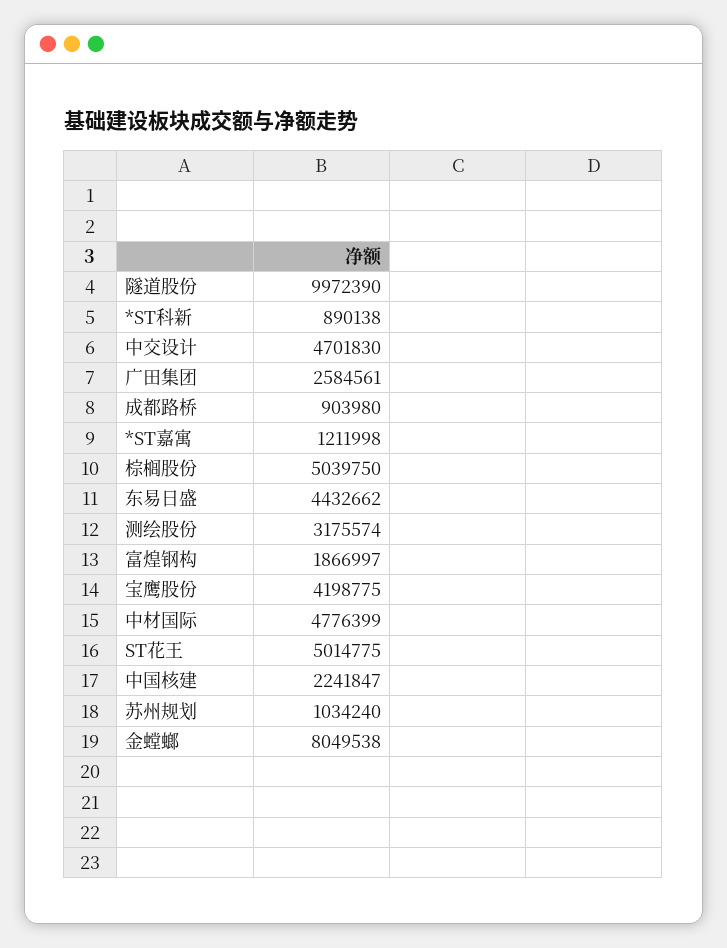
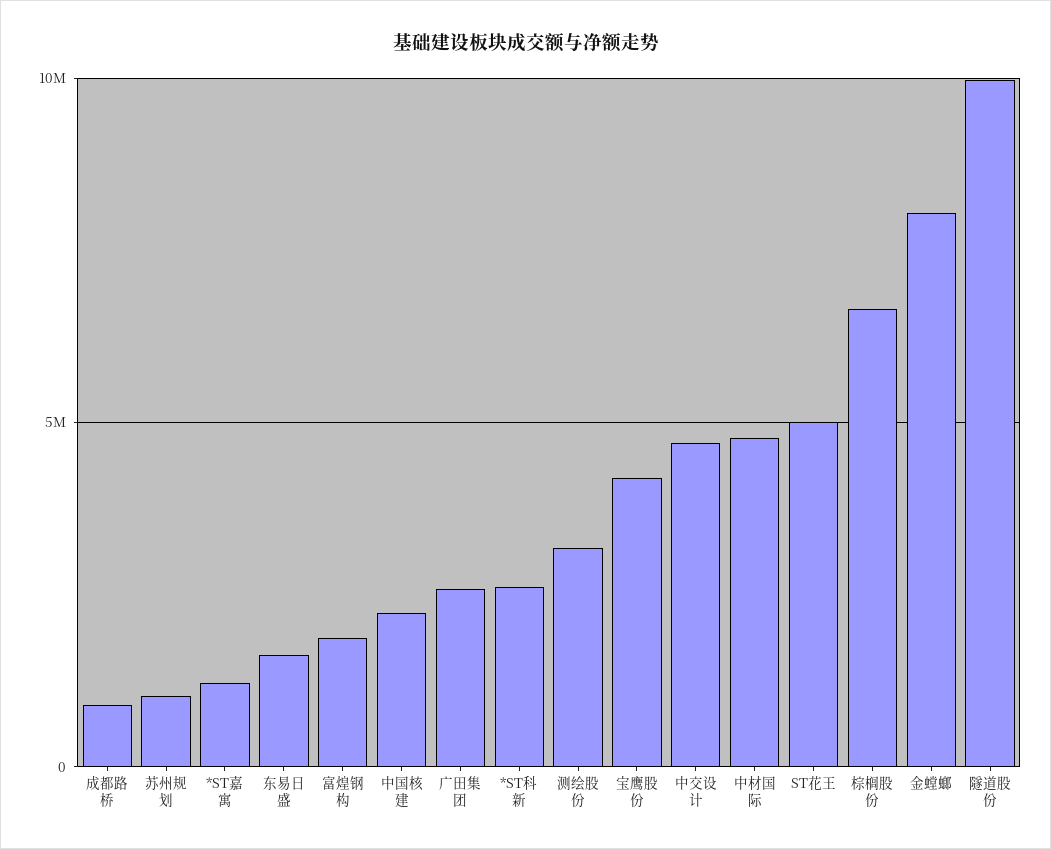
*ST科新: 890138 -> 2500000
棕榈股份: 5039750 -> 6500000
东易日盛: 4432662 -> 1500000

